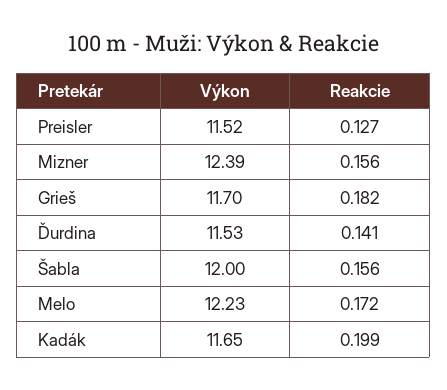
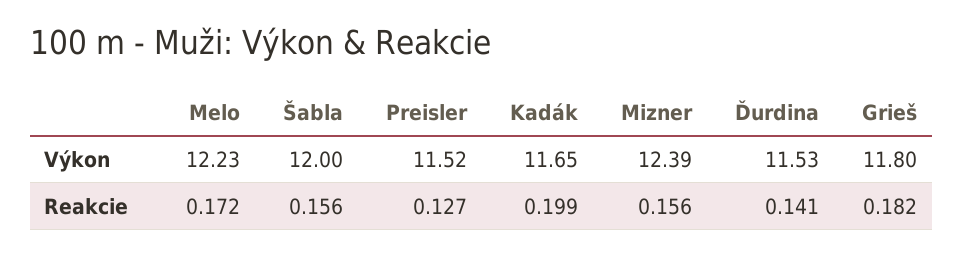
Výkon, Grieš: 11.7 -> 11.8

